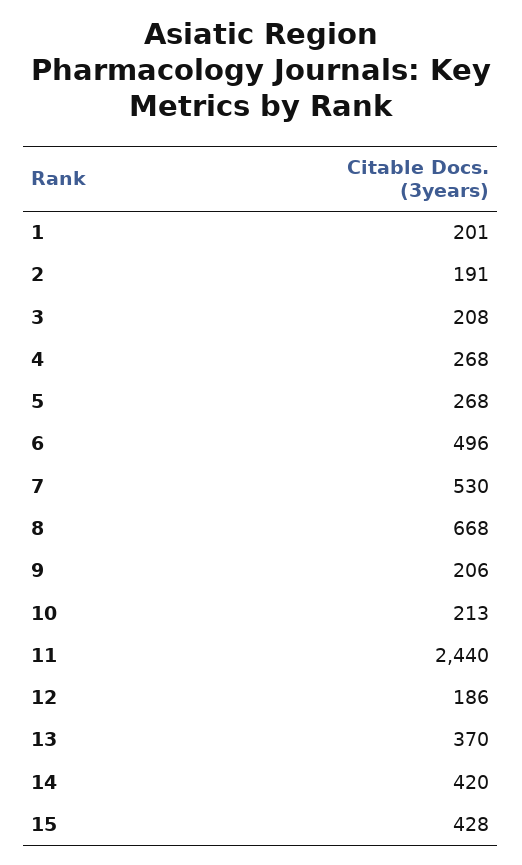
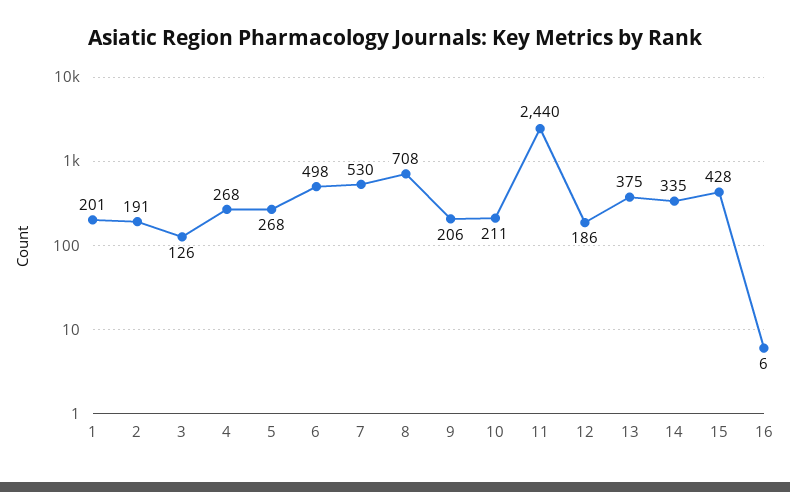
3: 208 -> 126
6: 496 -> 498
8: 668 -> 708
10: 213 -> 211
13: 370 -> 375
14: 420 -> 335
16: none -> 6

